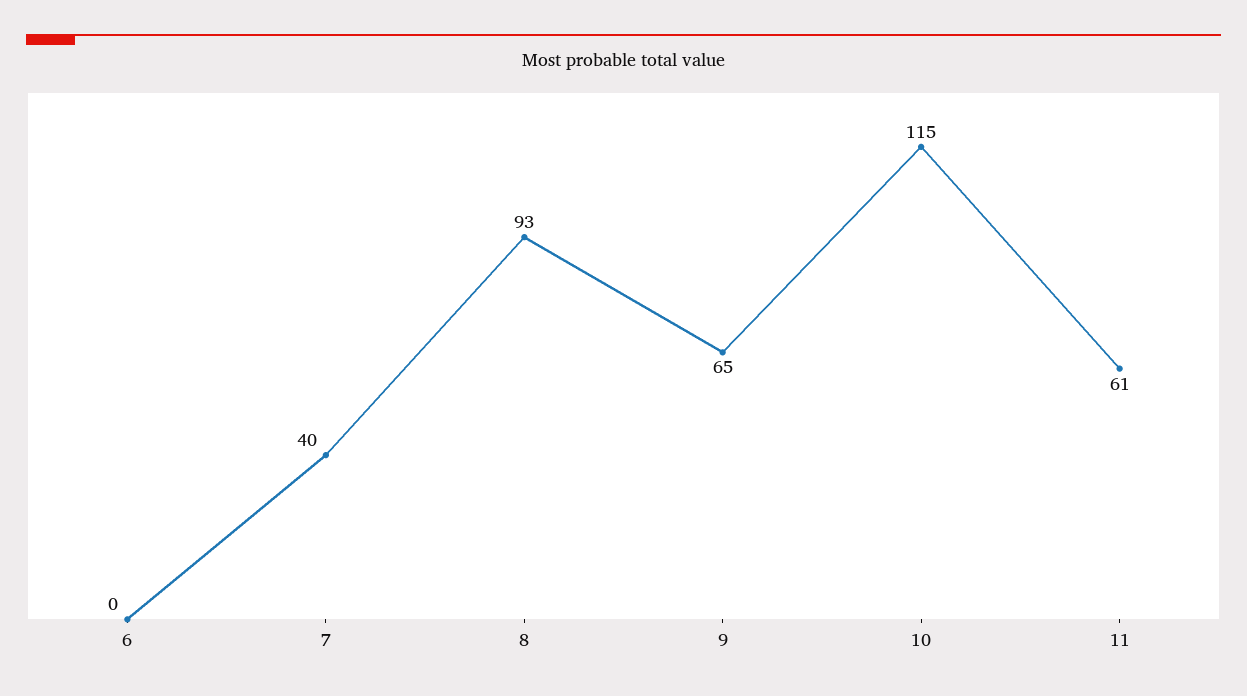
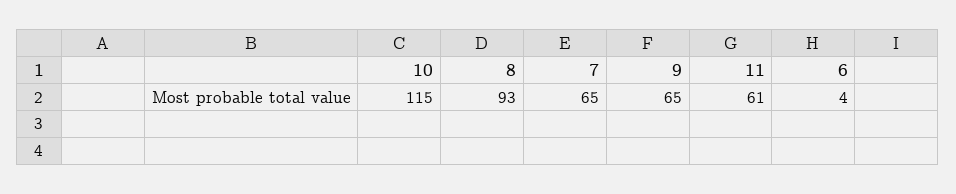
6: 0 -> 4
7: 40 -> 65

